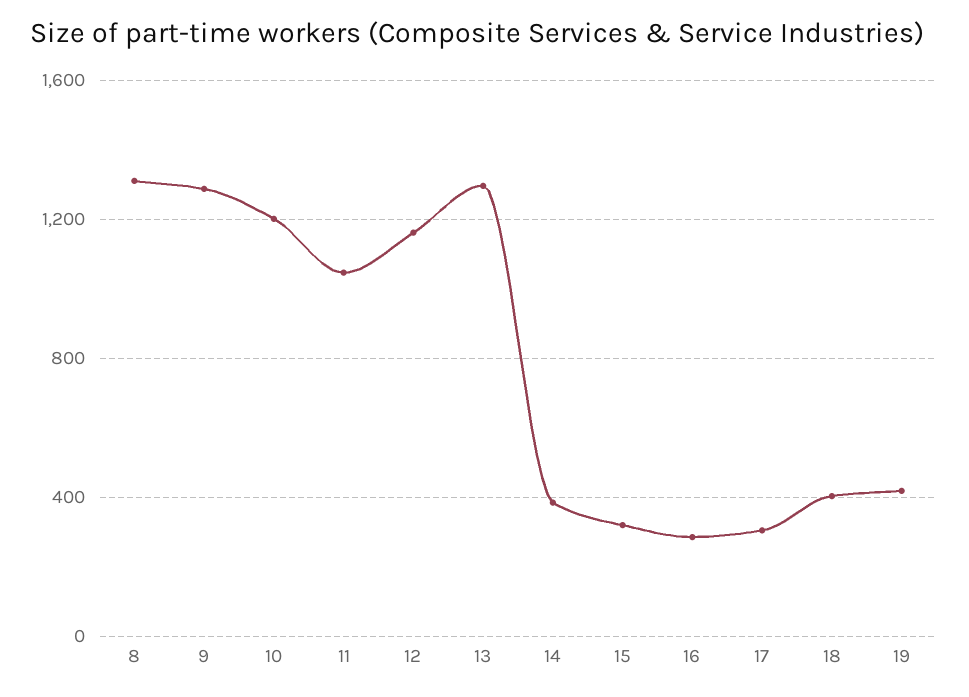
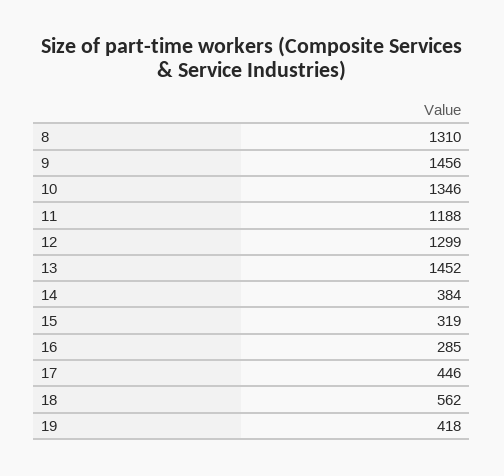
9: 1300 -> 1456
10: 1200 -> 1346
11: 1050 -> 1188
12: 1150 -> 1299
13: 1300 -> 1452
17: 300 -> 446
18: 400 -> 562

